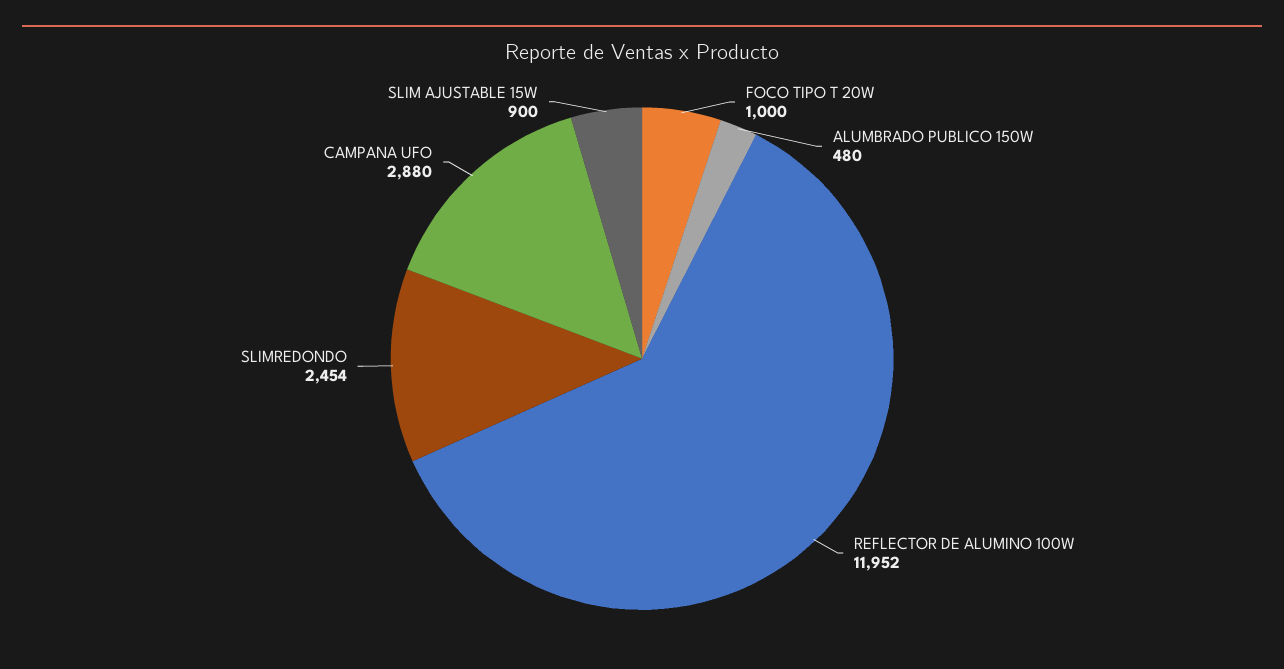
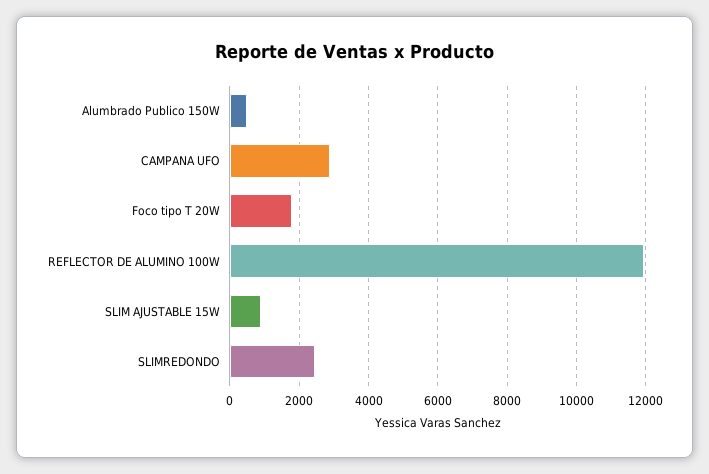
FOCO TIPO T 20W: 1000 -> 1800

